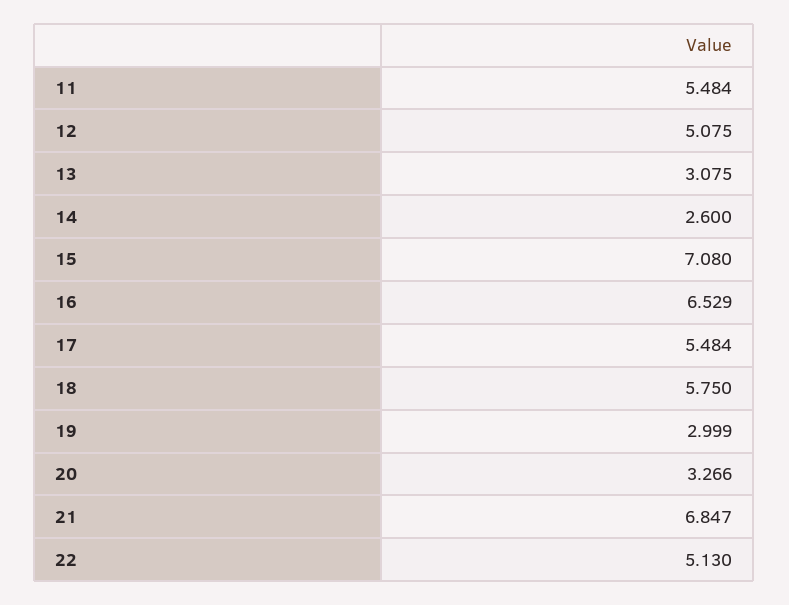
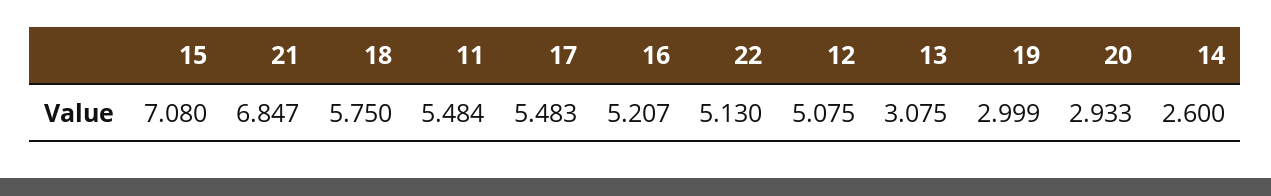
16: 6.529 -> 5.207
17: 5.484 -> 5.483
20: 3.266 -> 2.933

